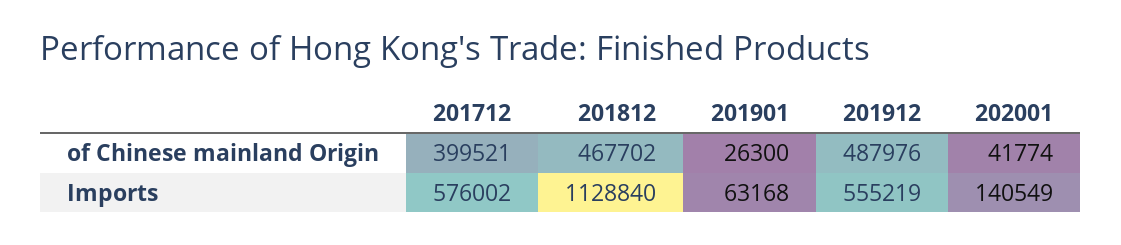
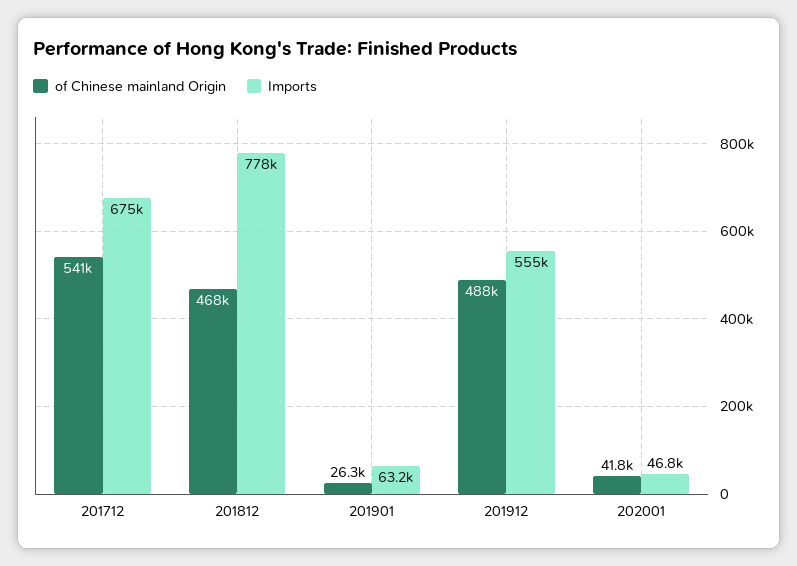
of Chinese mainland Origin, 201712: 399521 -> 541000
Imports, 201712: 576002 -> 675000
Imports, 201812: 1128840 -> 778000
Imports, 202001: 140549 -> 46800

